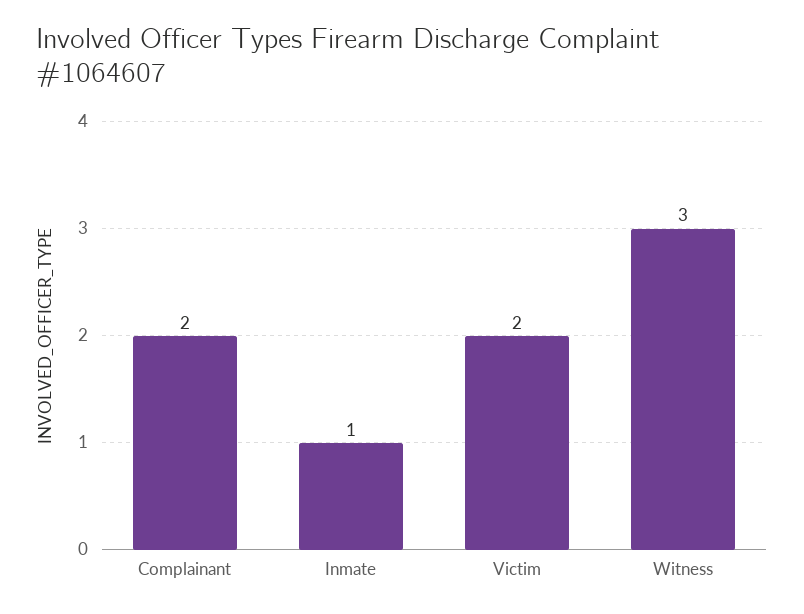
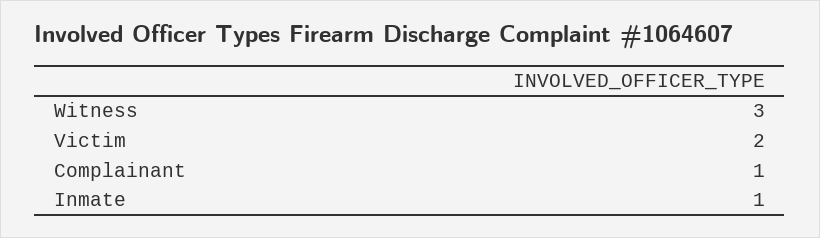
Complainant: 2 -> 1

